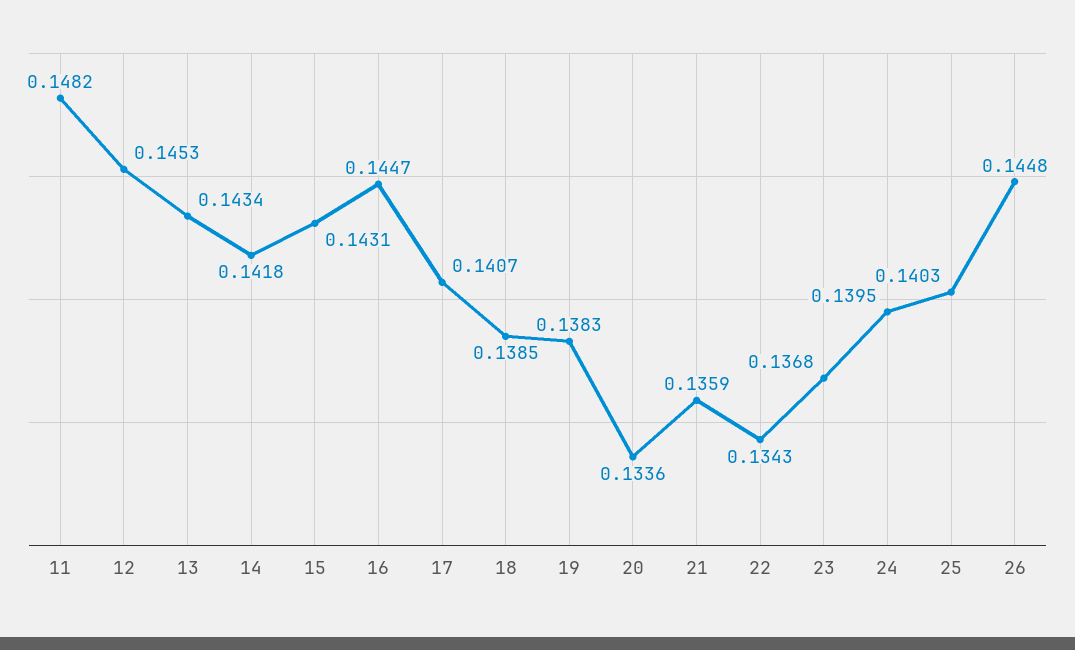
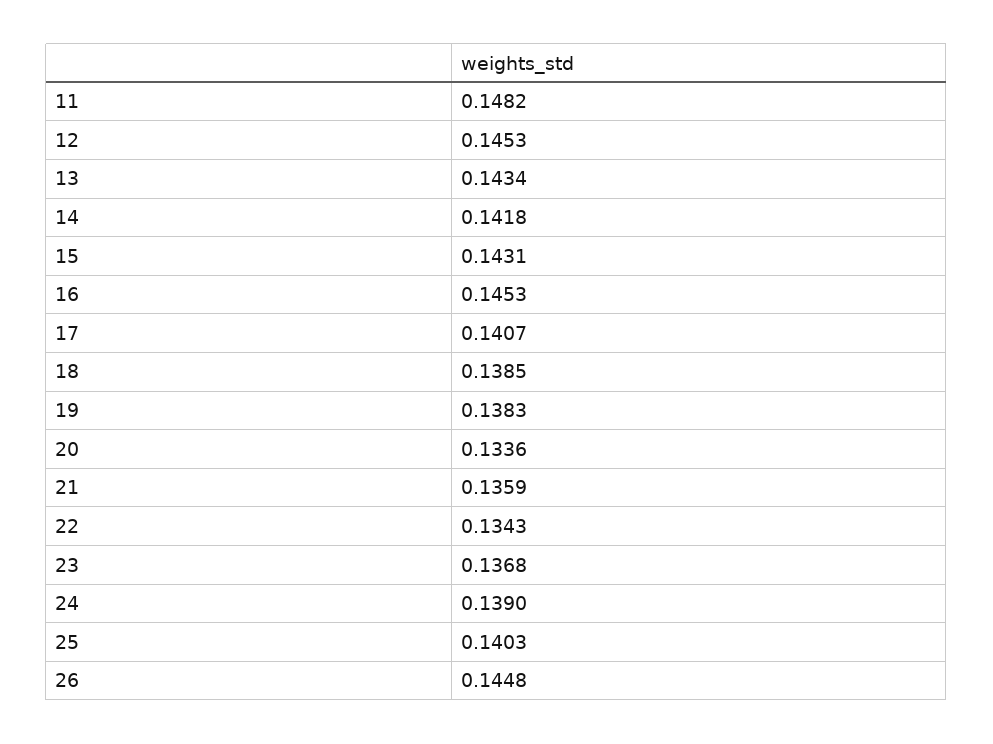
16: 0.1447 -> 0.1453
24: 0.1395 -> 0.139

